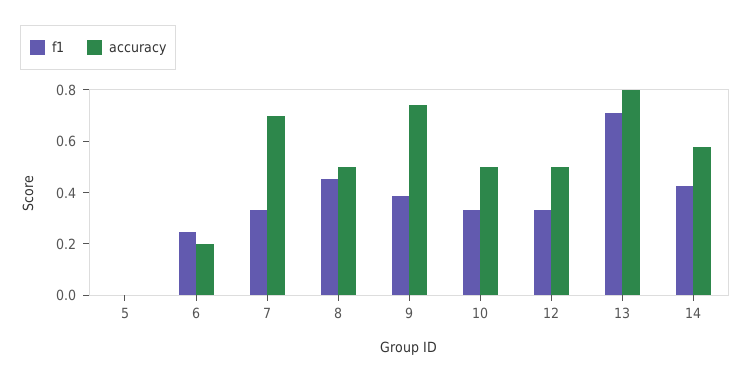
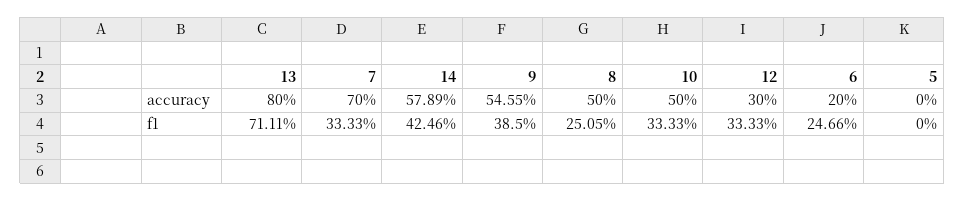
f1, 8: 0.45 -> 0.2505
accuracy, 9: 0.75 -> 0.5455
accuracy, 12: 0.5 -> 0.3

